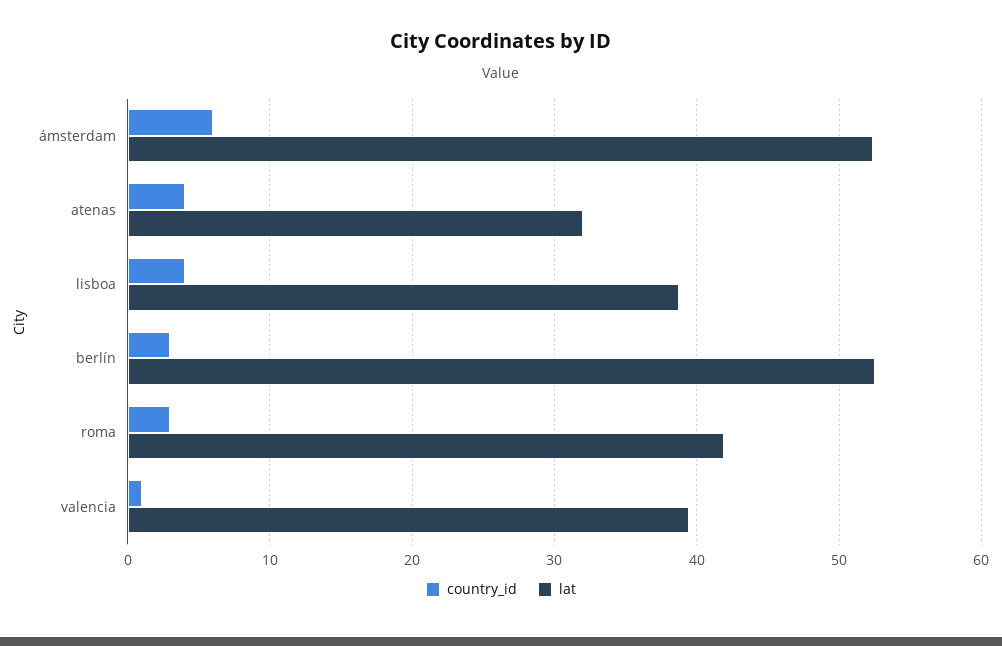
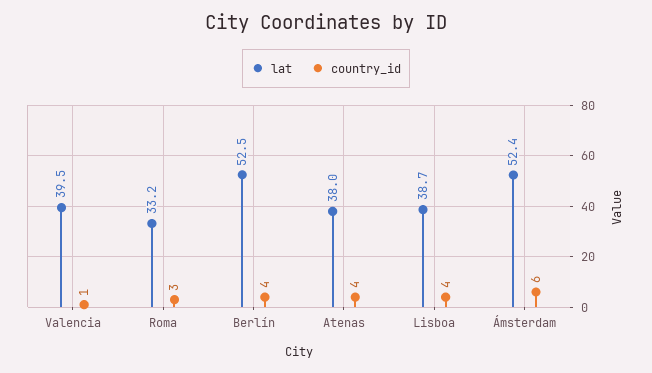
lat, atenas: 32 -> 38
country_id, berlín: 3 -> 4
lat, roma: 42 -> 33.2

